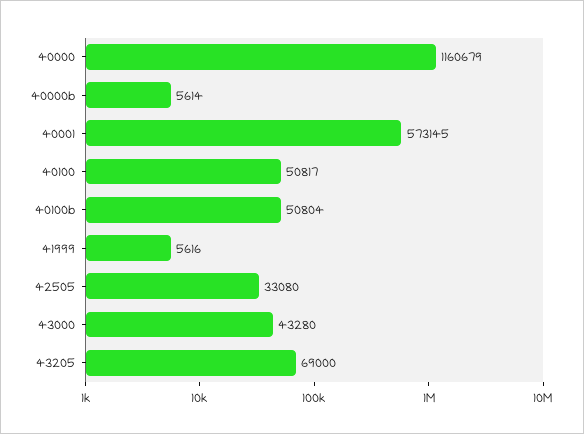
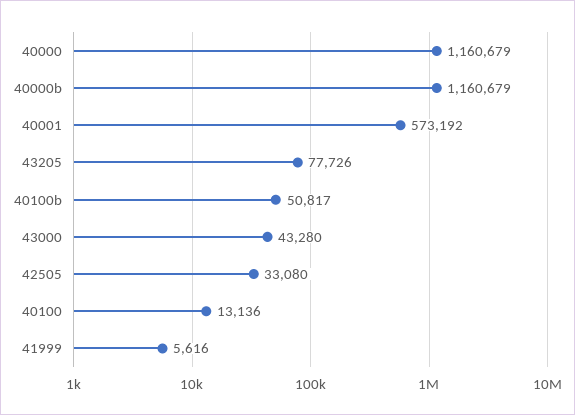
40000b: 5614 -> 1160679
40001: 573145 -> 573192
40100: 50817 -> 13136
40100b: 50804 -> 50817
43205: 69000 -> 77726

